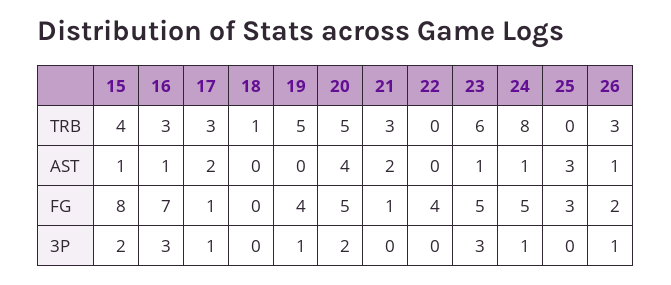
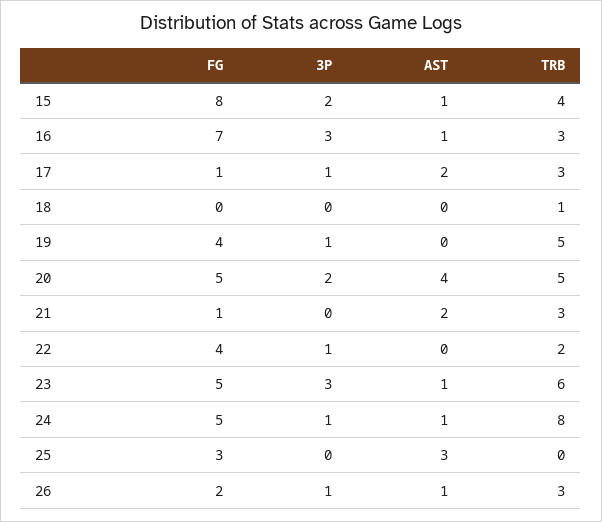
22, TRB: 0 -> 2
22, 3P: 0 -> 1

